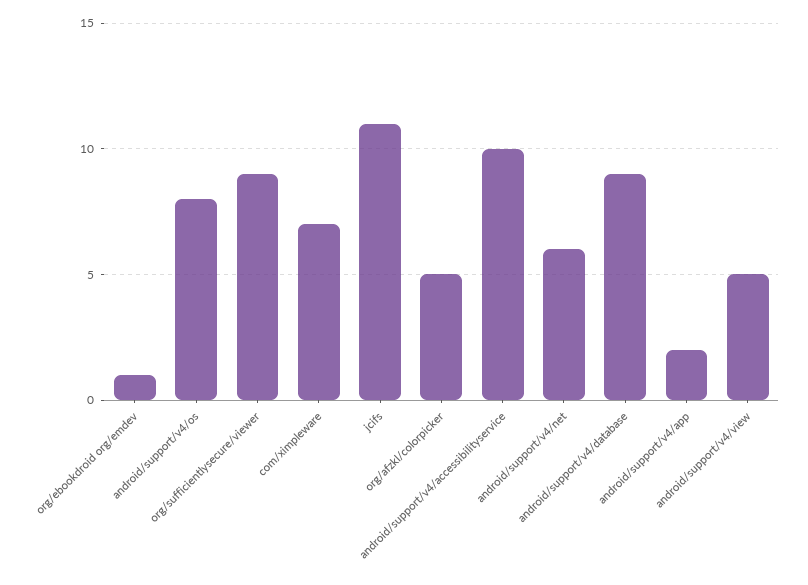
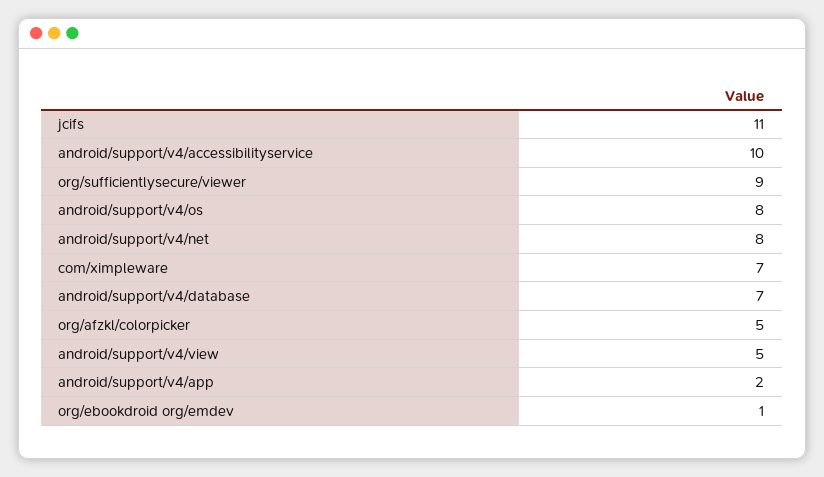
android/support/v4/net: 6 -> 8
android/support/v4/database: 9 -> 7

